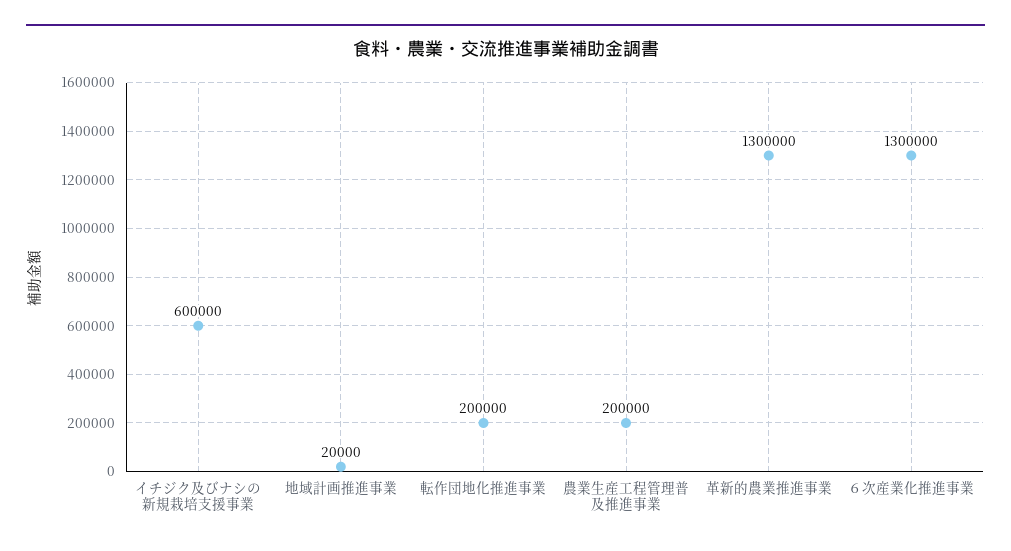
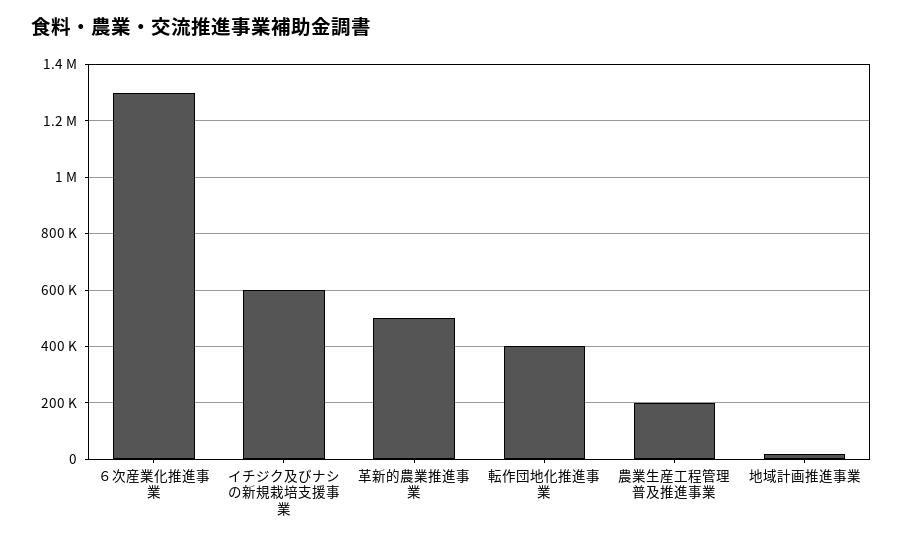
転作団地化推進事業: 200000 -> 400000
革新的農業推進事業: 1300000 -> 500000

